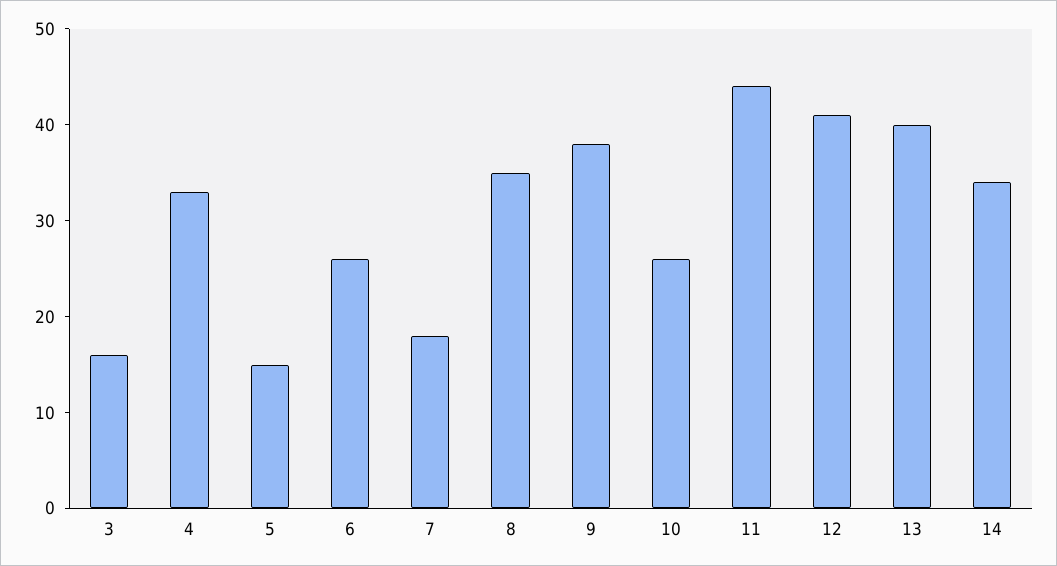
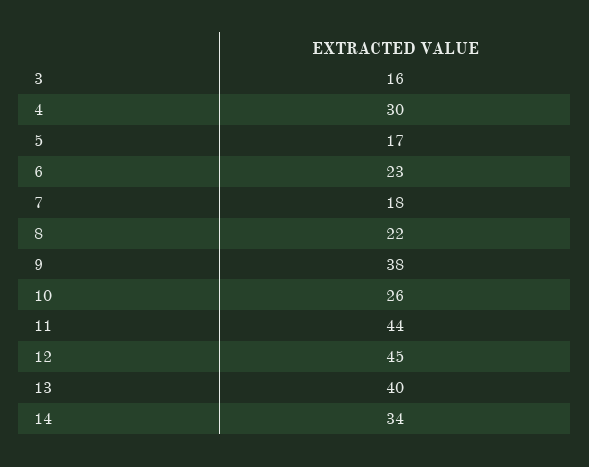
4: 33 -> 30
5: 15 -> 17
6: 26 -> 23
8: 35 -> 22
12: 41 -> 45

